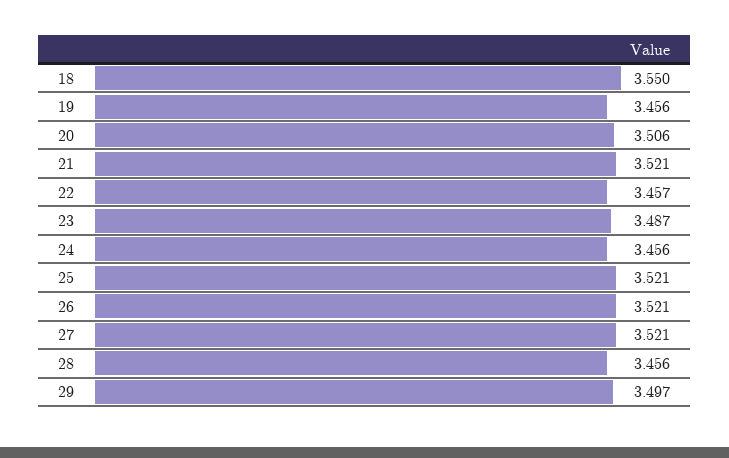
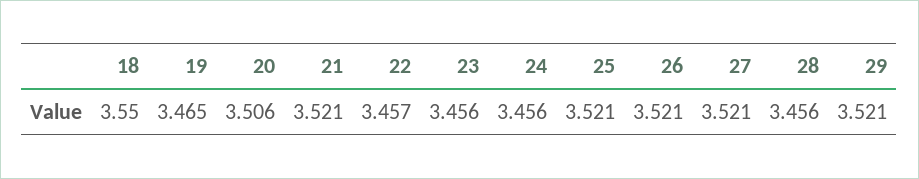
19: 3.456 -> 3.465
23: 3.487 -> 3.456
29: 3.497 -> 3.521

